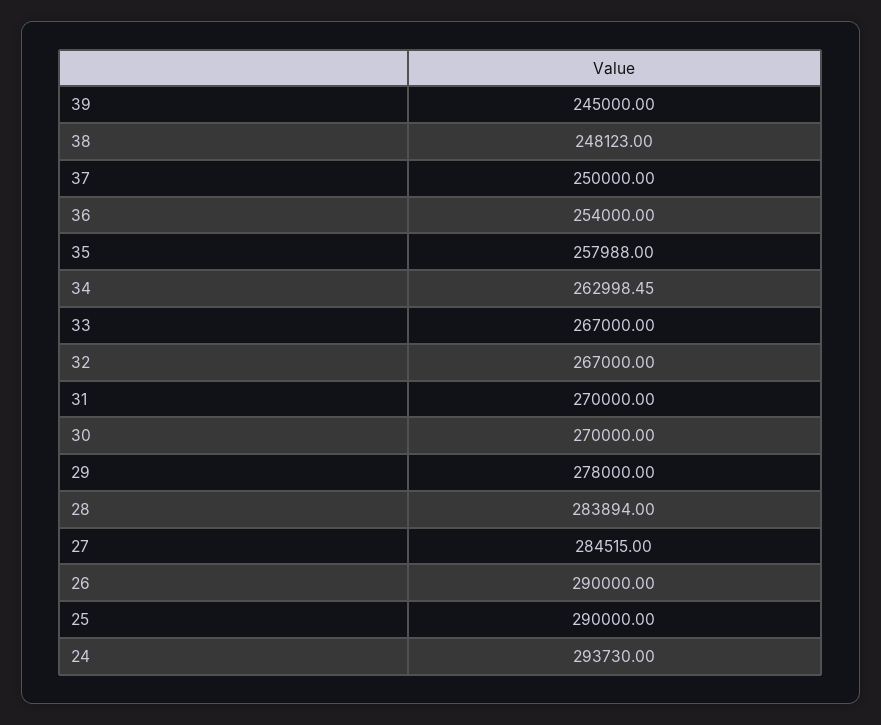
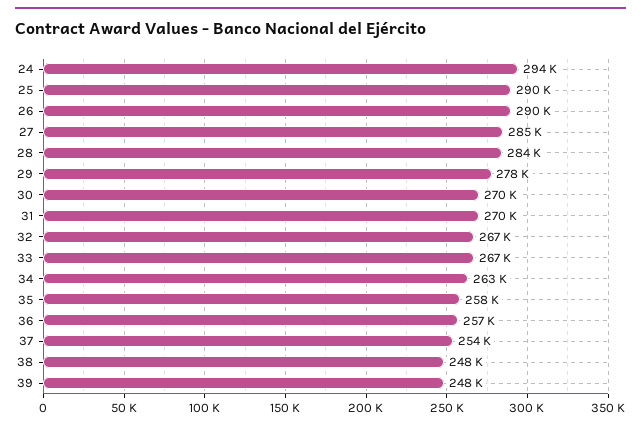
39: 245000 -> 248000
37: 250000 -> 254000
36: 254000 -> 257000

